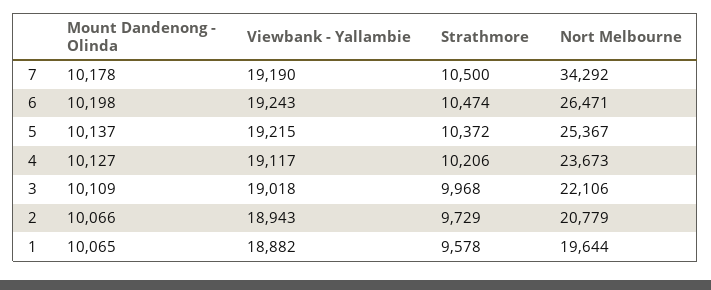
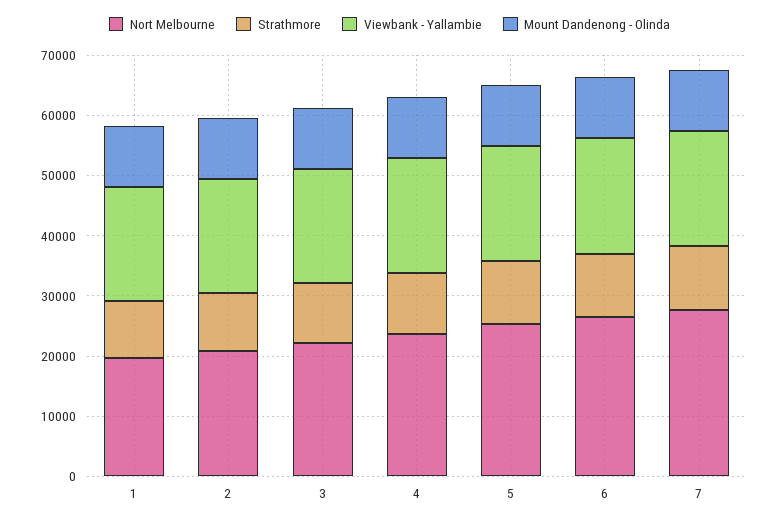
Nort Melbourne, 7: 34292 -> 28000

